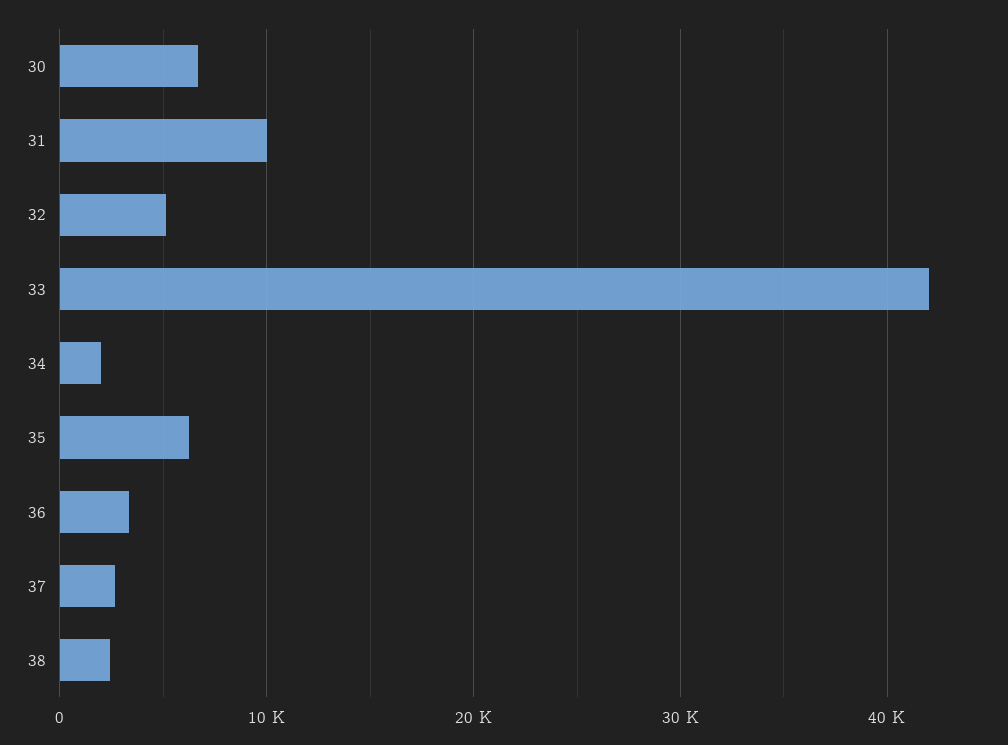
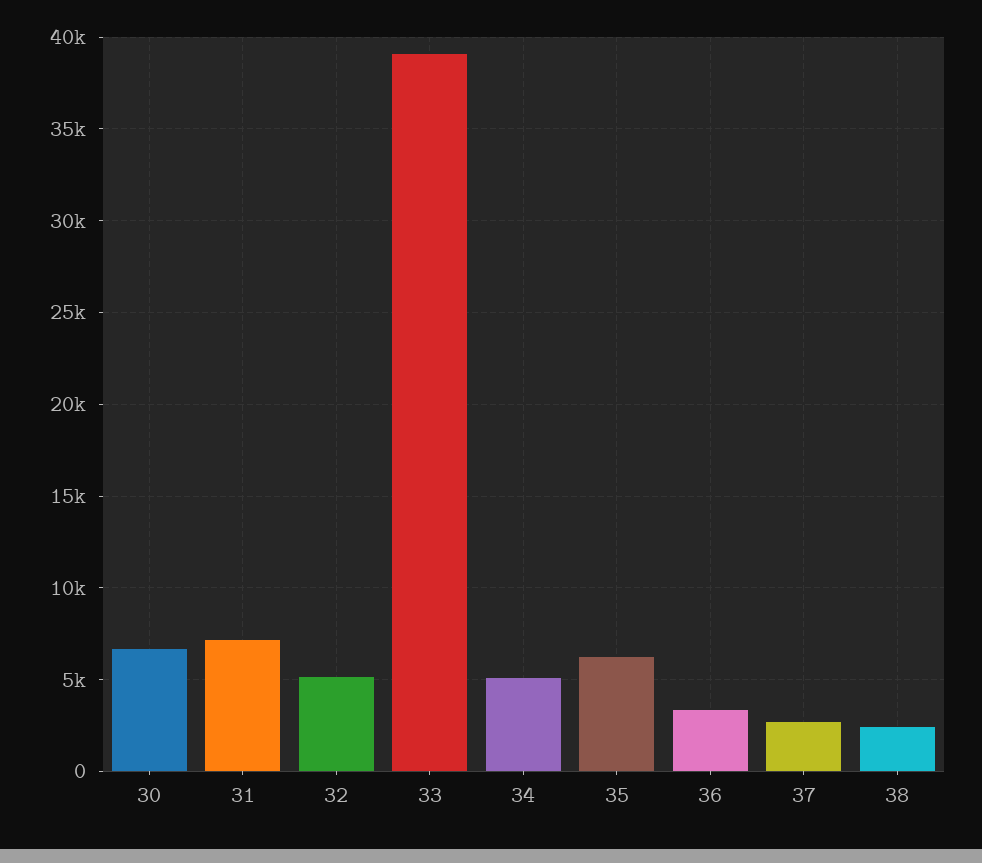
31: 10000 -> 7000
33: 42000 -> 39000
34: 2000 -> 5000

